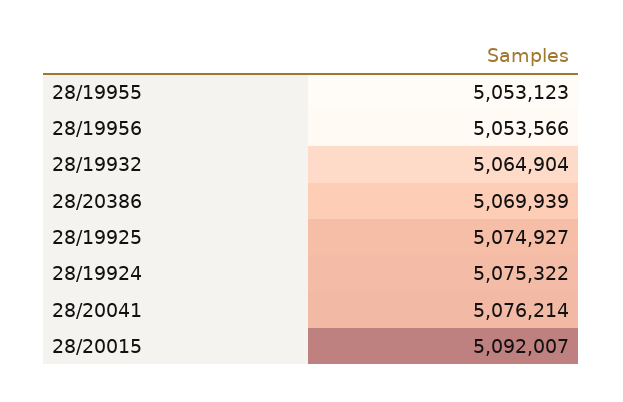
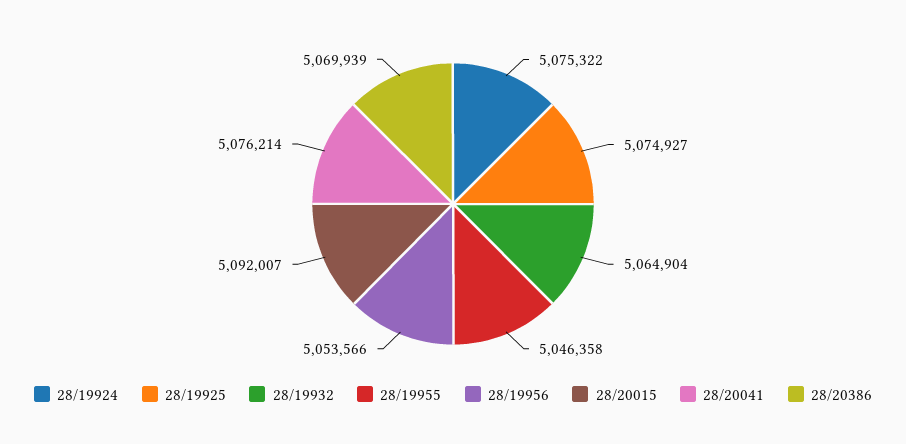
28/19955: 5053123 -> 5046358

